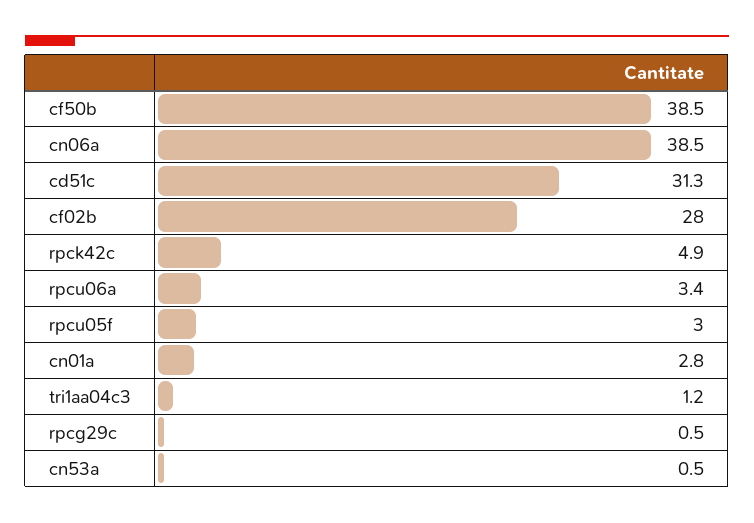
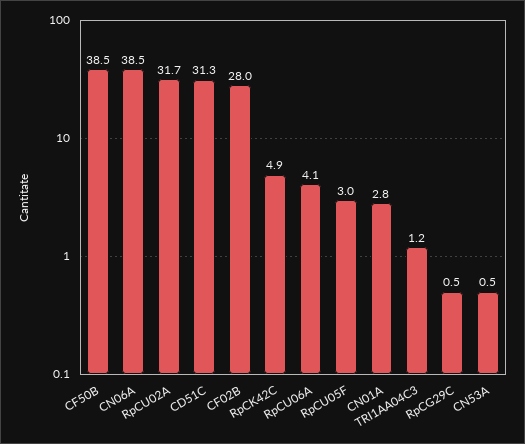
rpcu06a: 3.4 -> 4.1
RpCU02A: none -> 31.7

